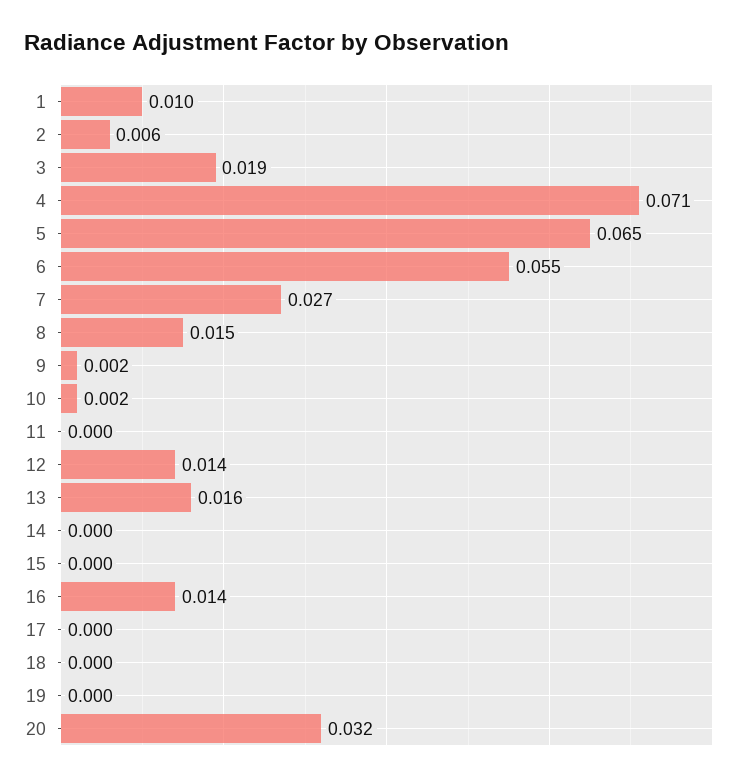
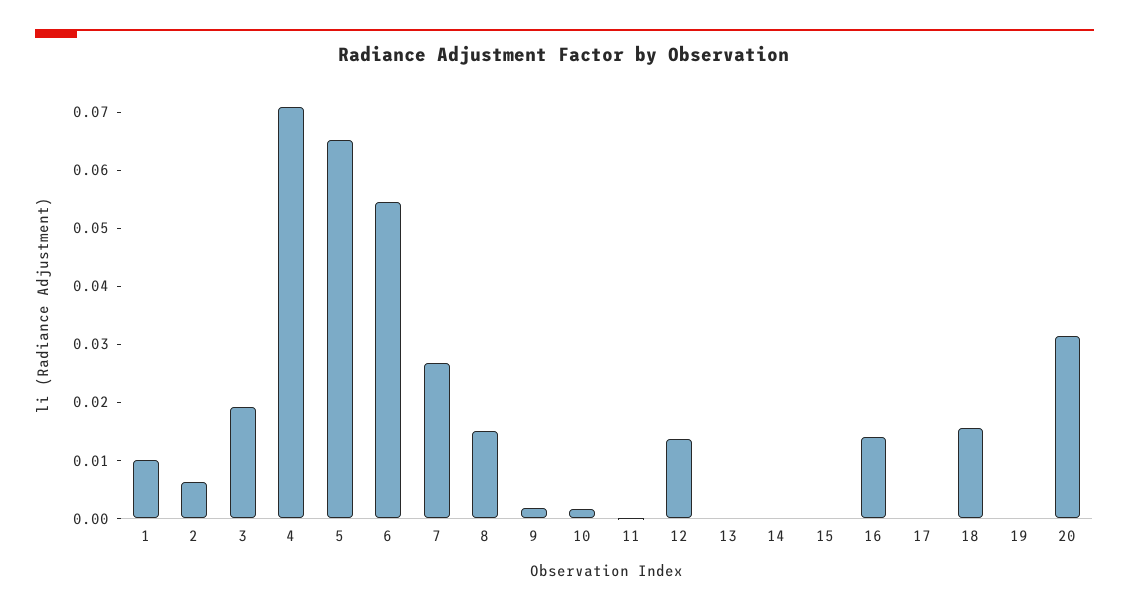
13: 0.016 -> 0
18: 0 -> 0.016

